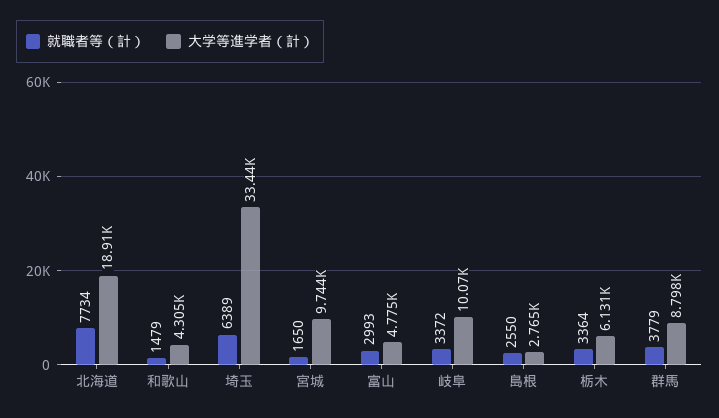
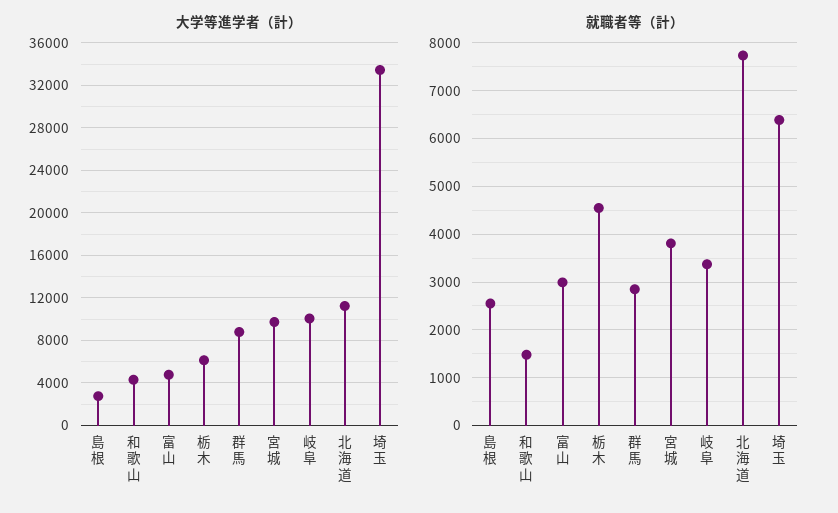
大学等進学者（計）, 北海道: 18910 -> 11000
就職者等（計）, 宮城: 1650 -> 3800
就職者等（計）, 栃木: 3364 -> 4600
就職者等（計）, 群馬: 3779 -> 2800

